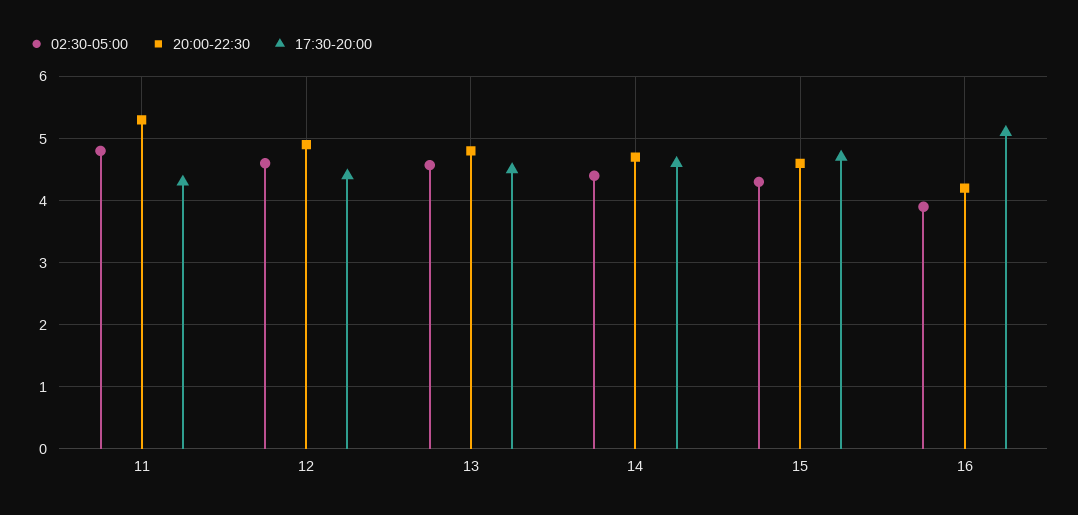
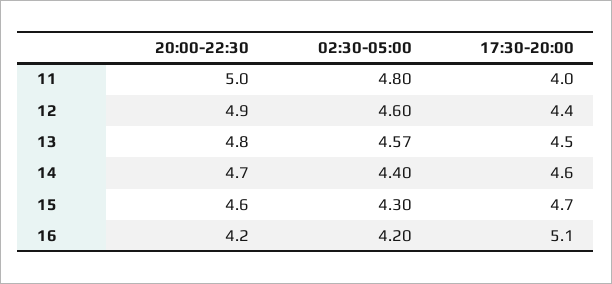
20:00-22:30, 11: 5.3 -> 5
17:30-20:00, 11: 4.3 -> 4
02:30-05:00, 16: 3.9 -> 4.2

